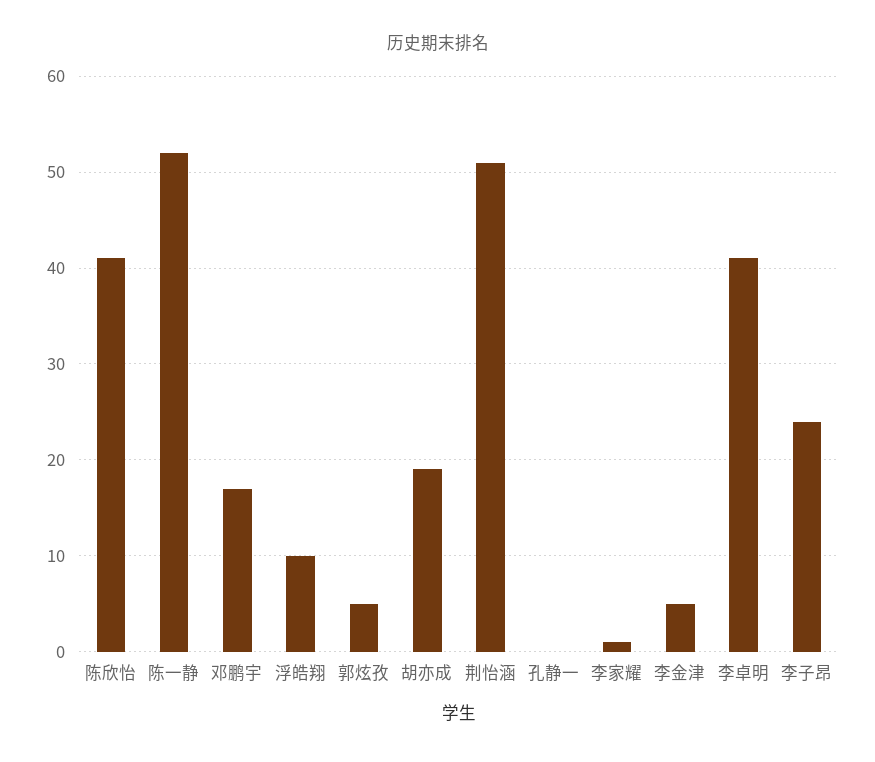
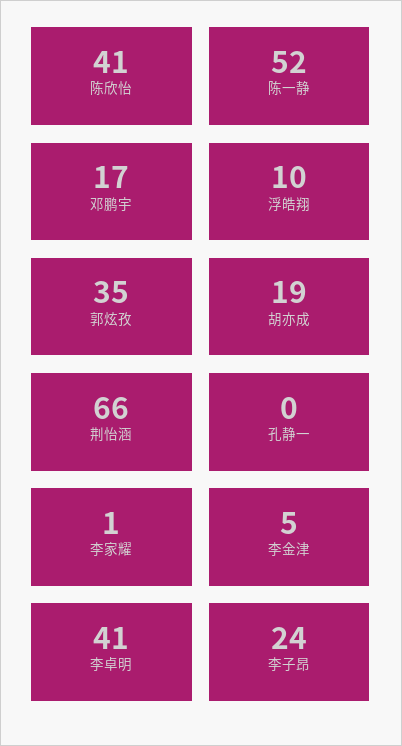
郭炫孜: 5 -> 35
荆怡涵: 51 -> 66

